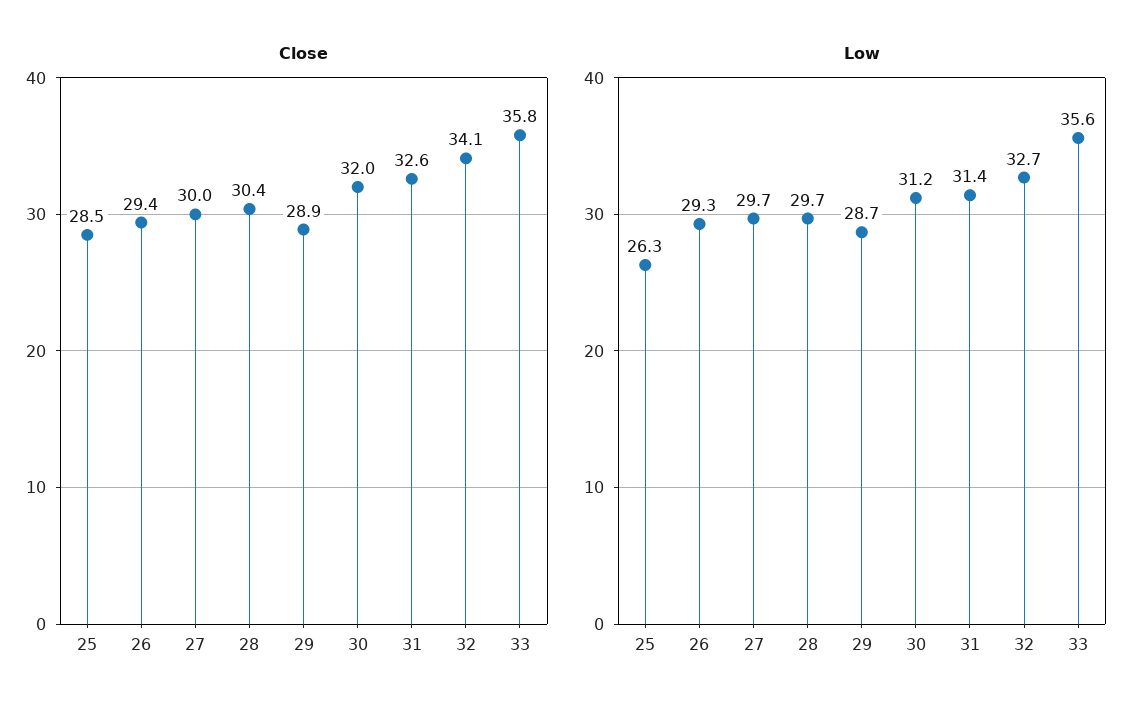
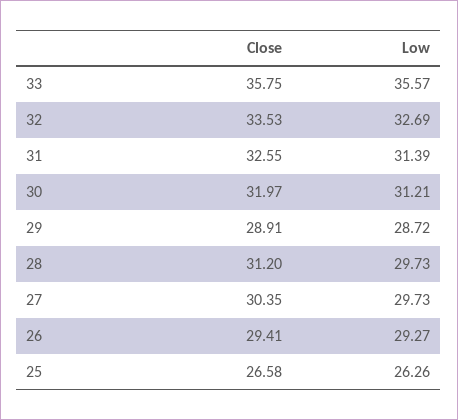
Close, 25: 28.5 -> 26.58
Close, 27: 30 -> 30.35
Close, 28: 30.4 -> 31.2
Close, 32: 34.1 -> 33.53

